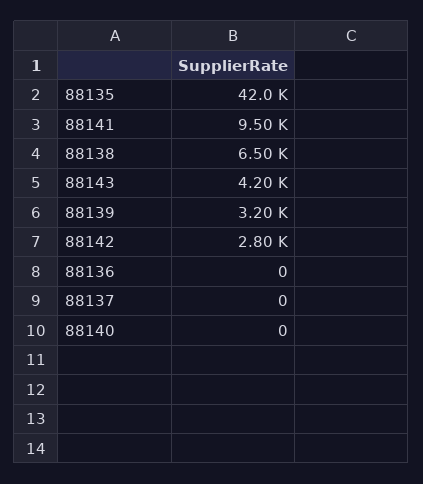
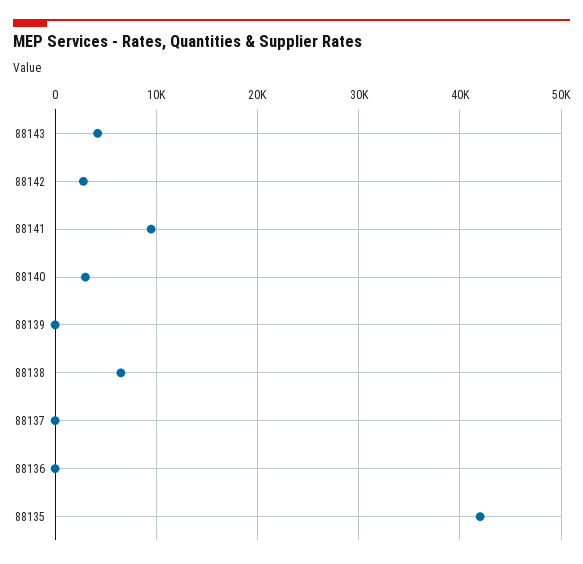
88139: 3200 -> 0
88140: 0 -> 3000

